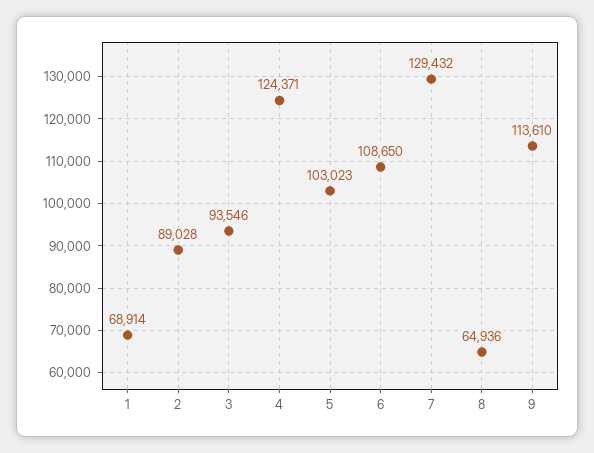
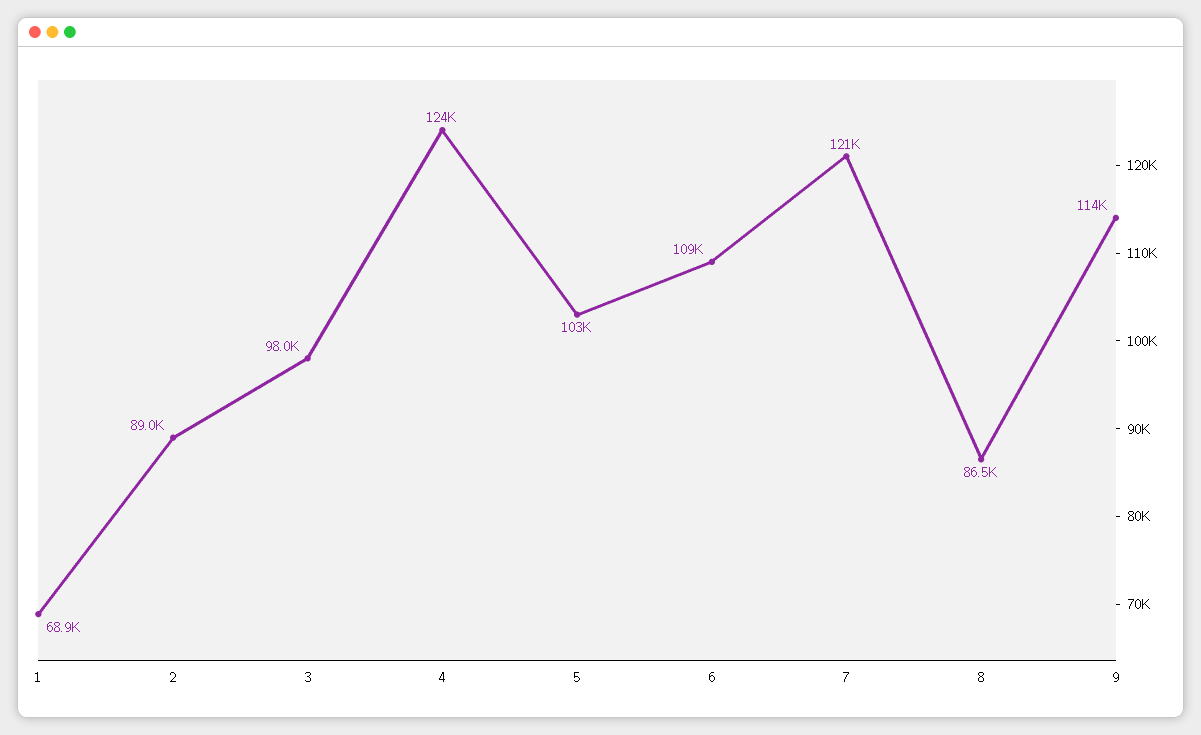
3: 93546 -> 98000
7: 129432 -> 121000
8: 64936 -> 86500

